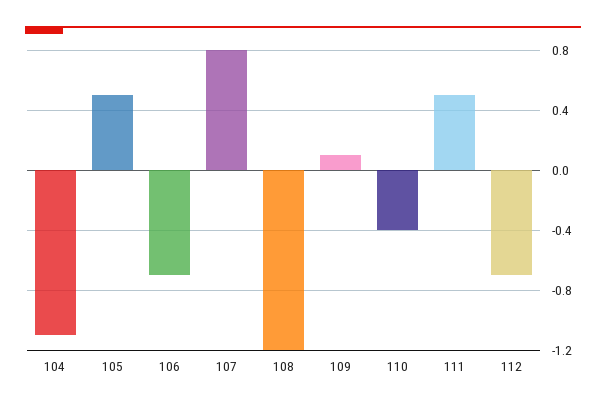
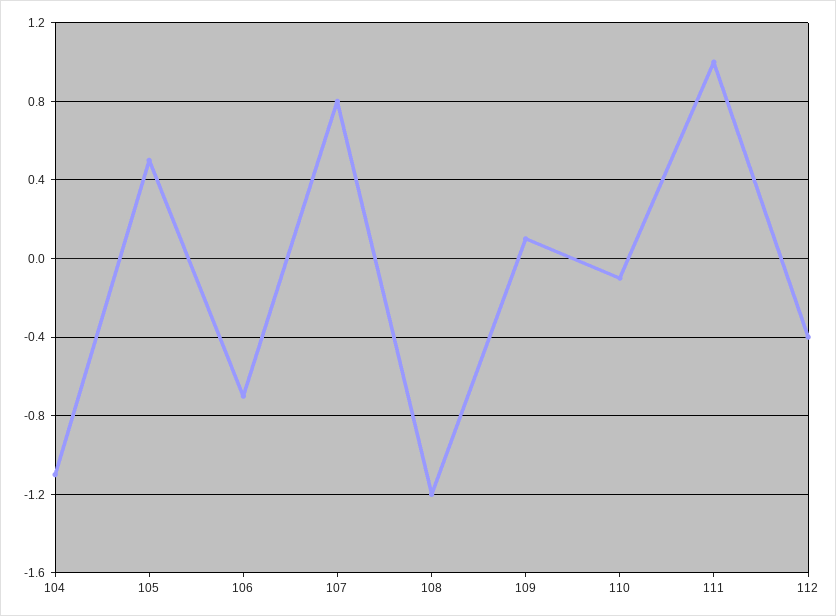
110: -0.4 -> -0.1
111: 0.5 -> 1
112: -0.7 -> -0.4

